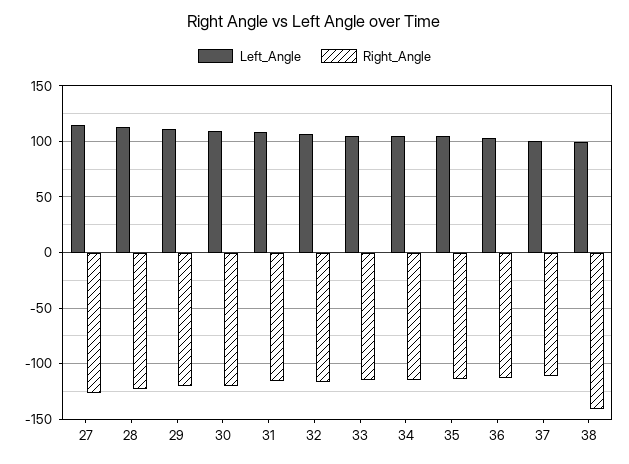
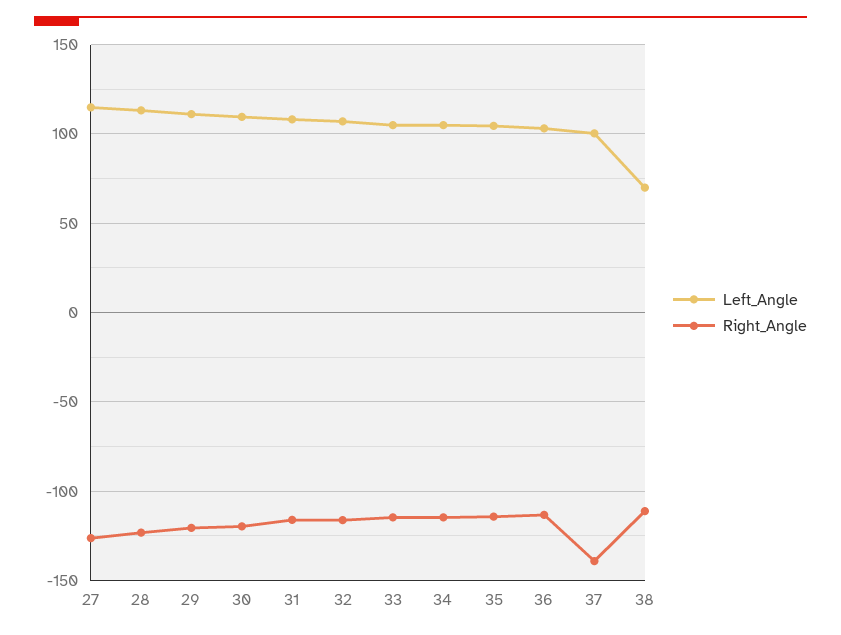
Right_Angle, 37: -110 -> -140
Left_Angle, 38: 100 -> 70
Right_Angle, 38: -140 -> -110

